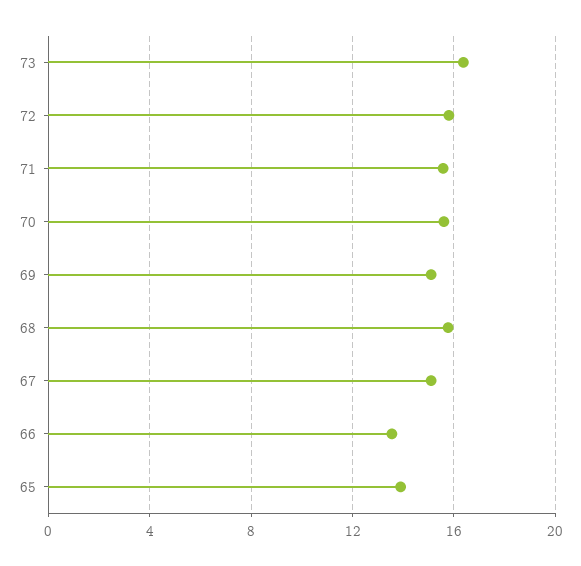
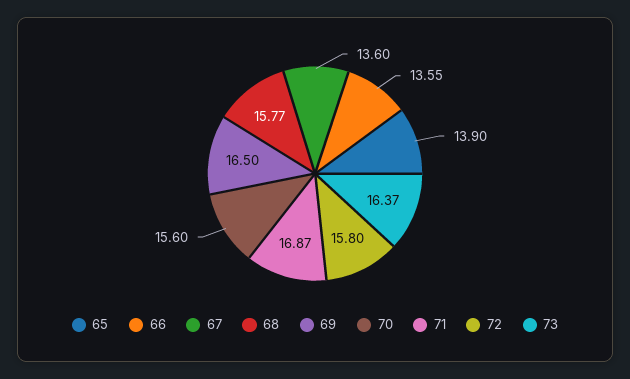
71: 15.5 -> 16.87
69: 15 -> 16.5
67: 15 -> 13.6

